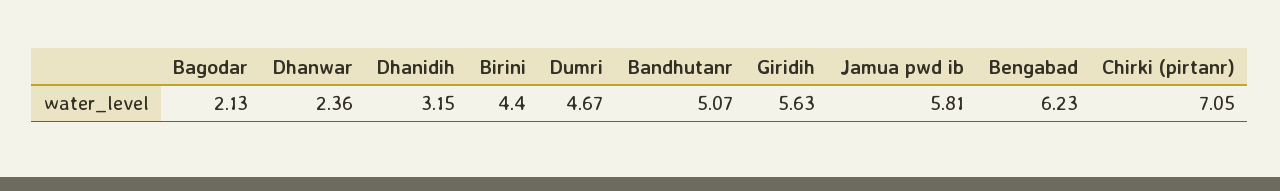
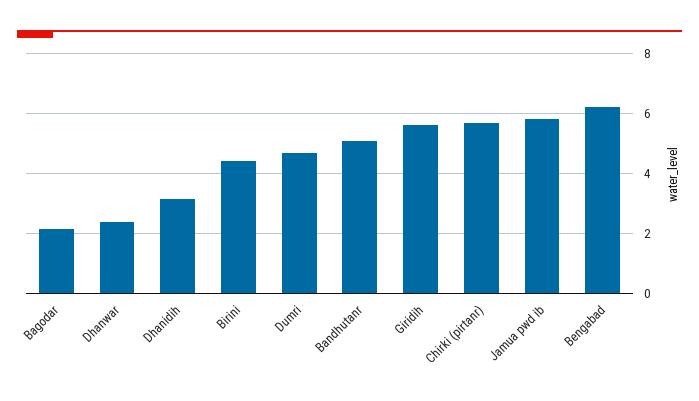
Chirki (pirtanr): 7.05 -> 5.75

